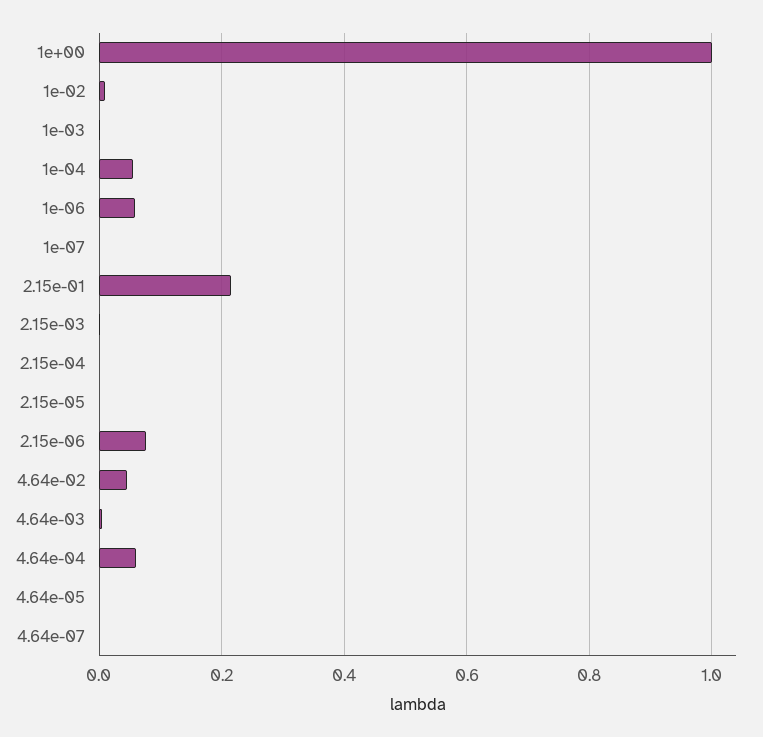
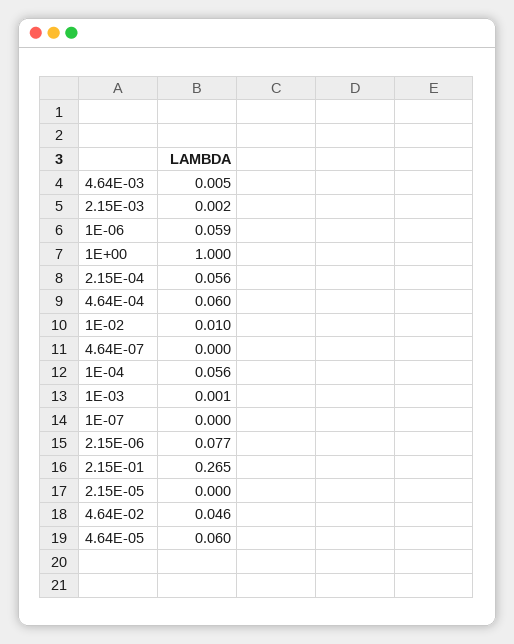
2.15e-01: 0.22 -> 0.265
2.15e-04: 0 -> 0.056
4.64e-05: 0 -> 0.06

